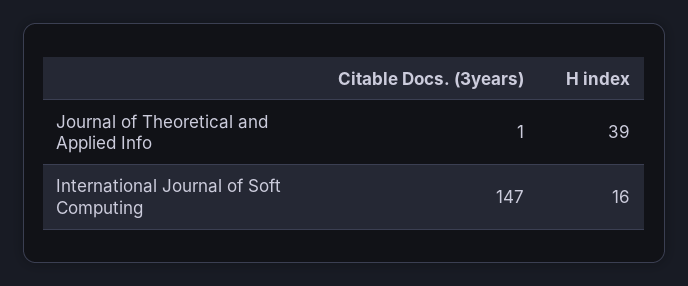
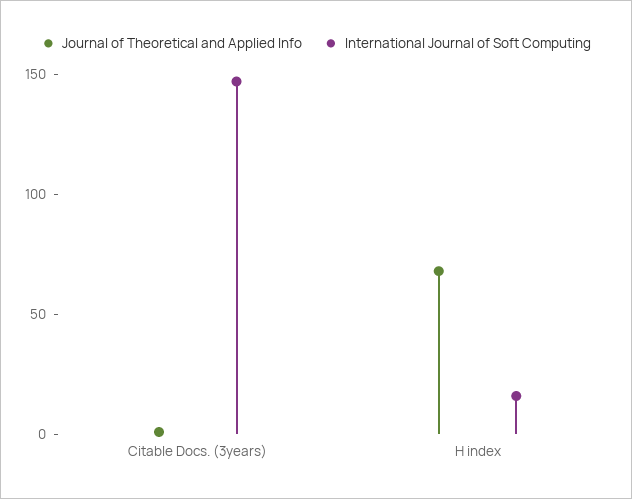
Journal of Theoretical and Applied Info, H index: 39 -> 70

